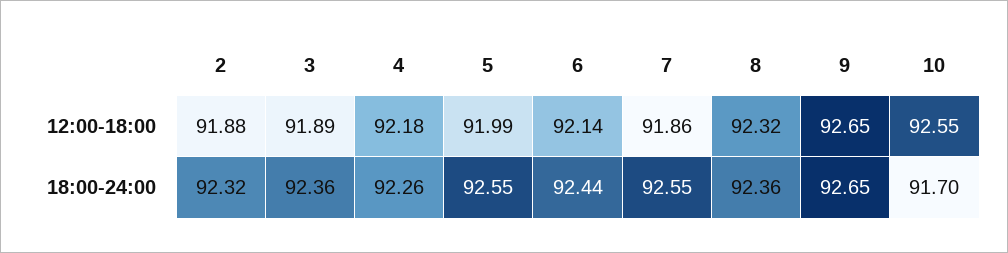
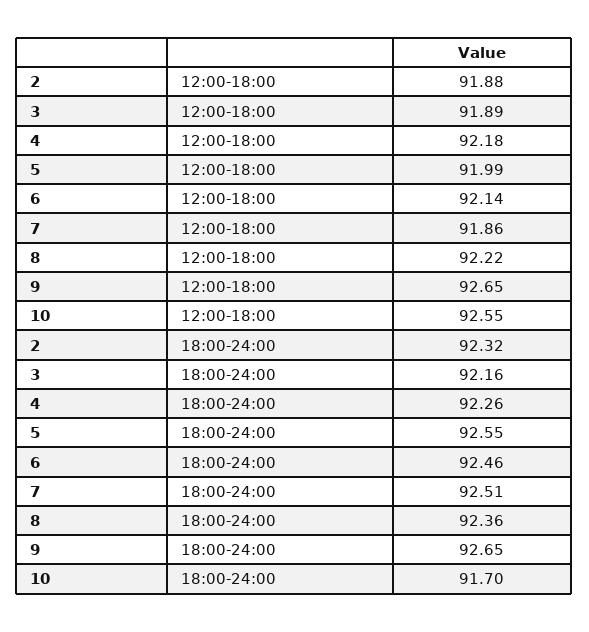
8, 12:00-18:00: 92.32 -> 92.22
3, 18:00-24:00: 92.36 -> 92.16
6, 18:00-24:00: 92.44 -> 92.46
7, 18:00-24:00: 92.55 -> 92.51

